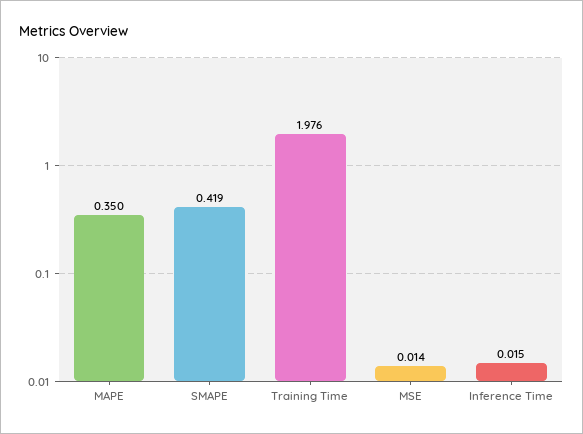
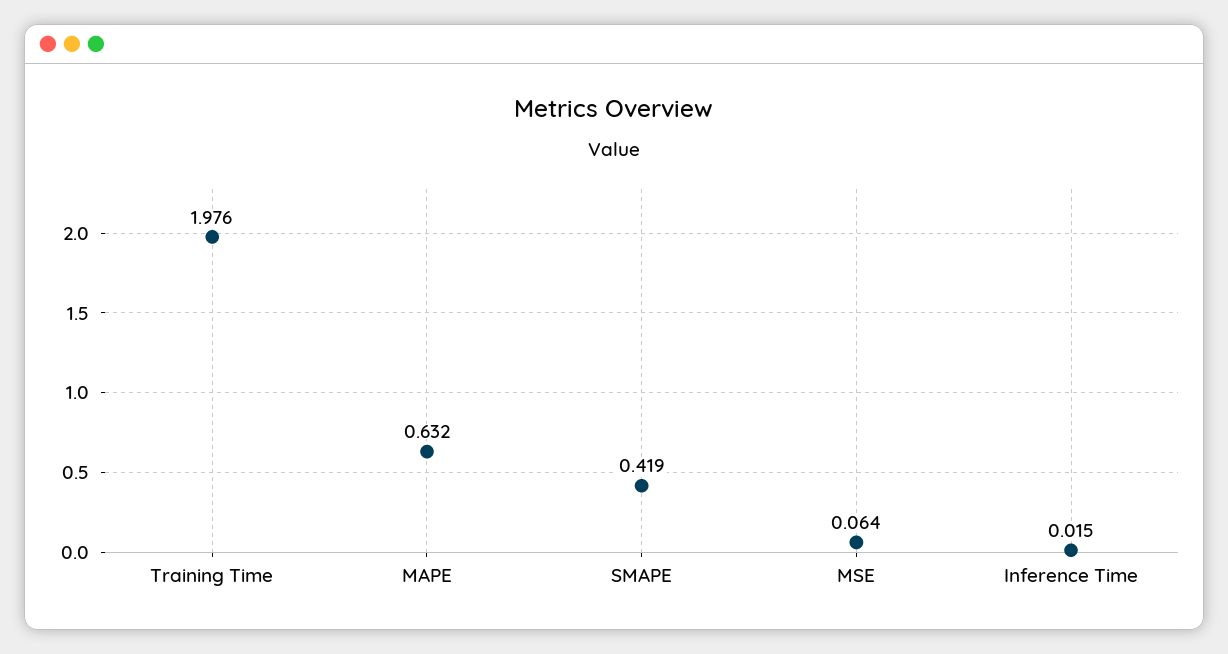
MAPE: 0.35 -> 0.632
MSE: 0.014 -> 0.064

